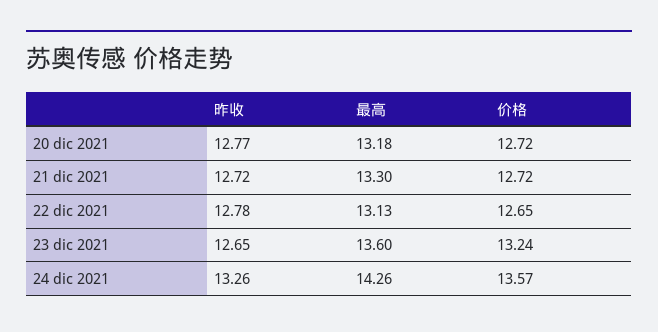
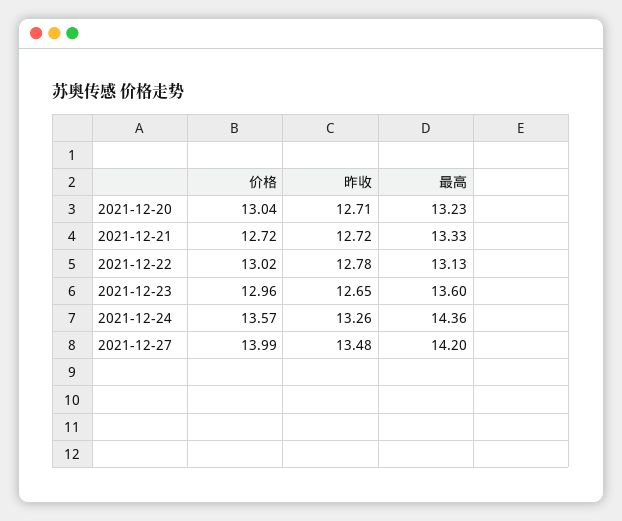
昨收, 20 dic 2021: 12.77 -> 12.71
最高, 20 dic 2021: 13.18 -> 13.23
价格, 20 dic 2021: 12.72 -> 13.04
最高, 21 dic 2021: 13.3 -> 13.33
价格, 22 dic 2021: 12.65 -> 13.02
价格, 23 dic 2021: 13.24 -> 12.96
最高, 24 dic 2021: 14.26 -> 14.36
价格, 2021-12-27: none -> 13.99
昨收, 2021-12-27: none -> 13.48
最高, 2021-12-27: none -> 14.2

